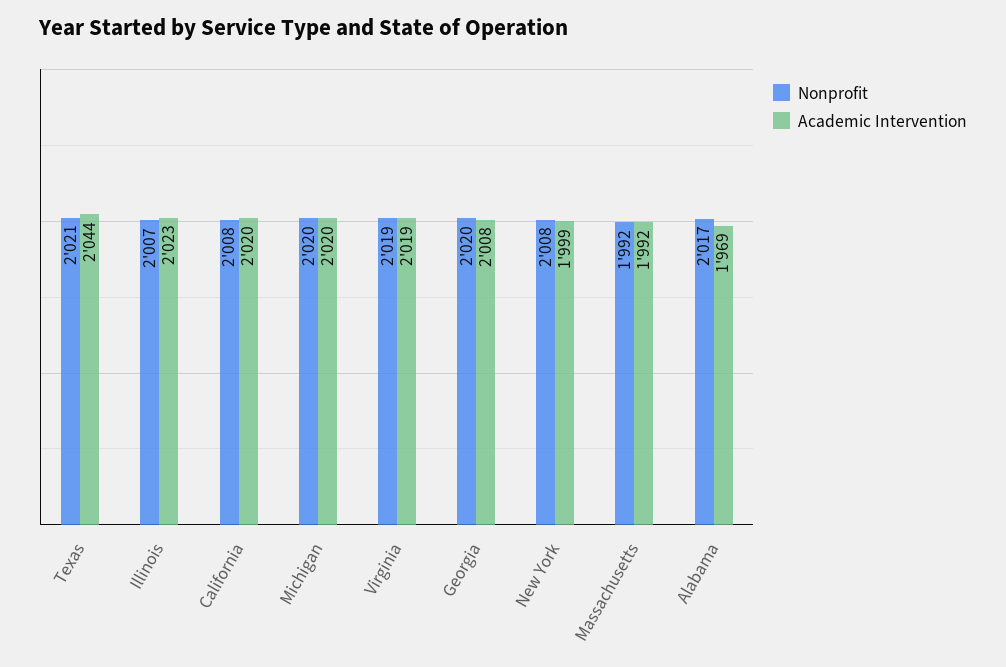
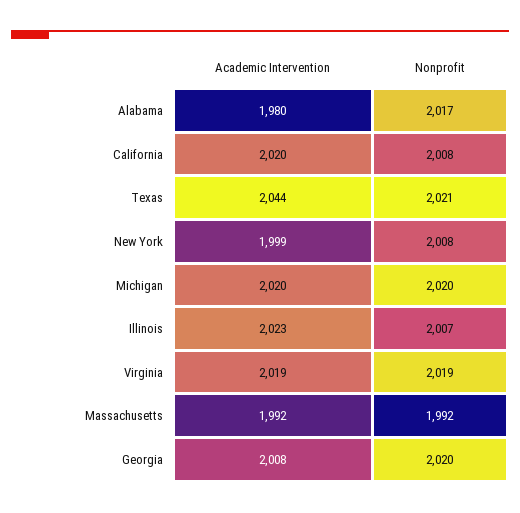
Academic Intervention, Alabama: 1969 -> 1980

